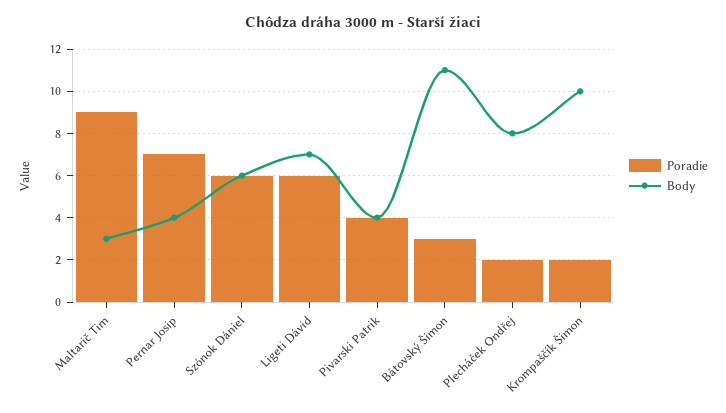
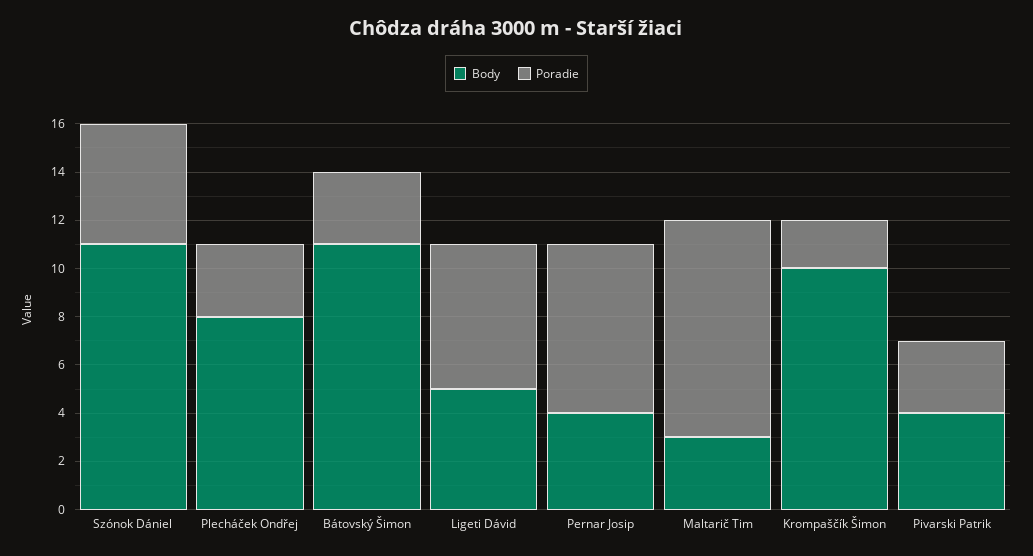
Poradie, Szónok Dániel: 6 -> 5
Body, Szónok Dániel: 6 -> 11
Body, Ligeti Dávid: 7 -> 5
Poradie, Pivarski Patrik: 4 -> 3
Poradie, Plecháček Ondřej: 2 -> 3

